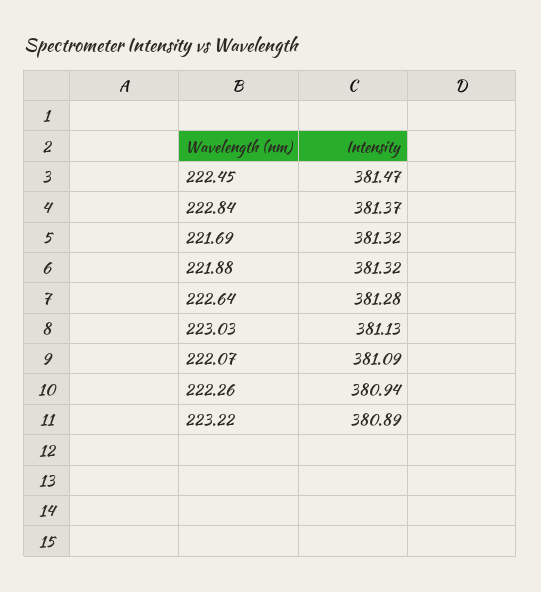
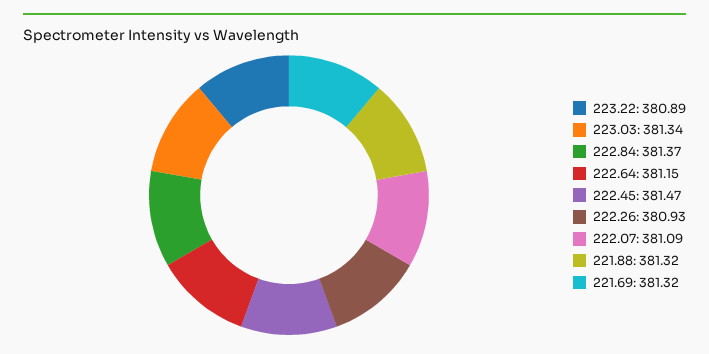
222.64: 381.28 -> 381.15
223.03: 381.13 -> 381.34
222.26: 380.94 -> 380.93

